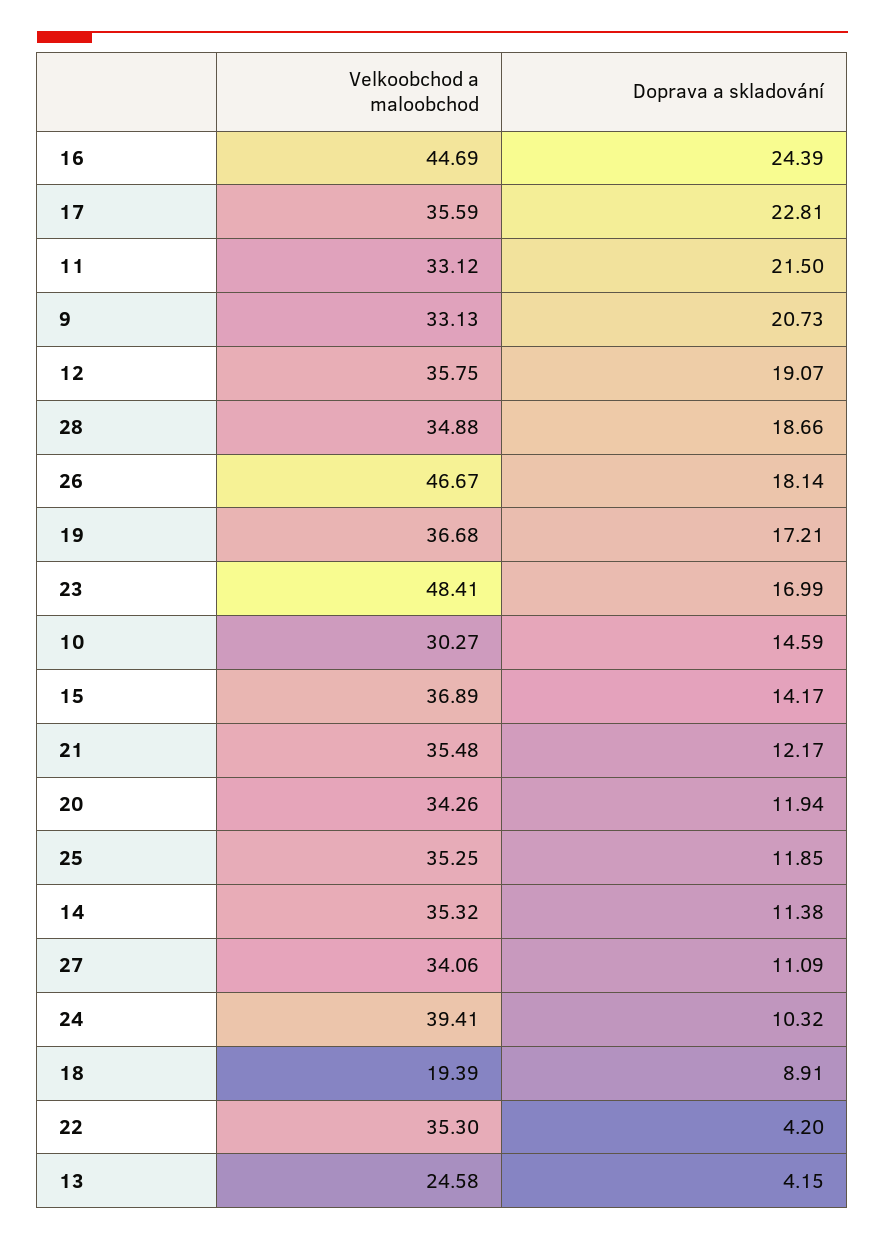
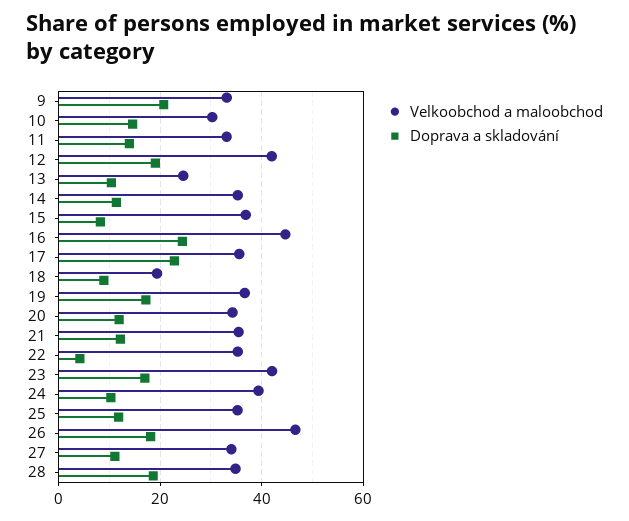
Doprava a skladování, 11: 21.5 -> 14
Velkoobchod a maloobchod, 12: 35.75 -> 42
Velkoobchod a maloobchod, 23: 48.41 -> 42
Doprava a skladování, 15: 14.17 -> 8
Doprava a skladování, 13: 4.15 -> 10

